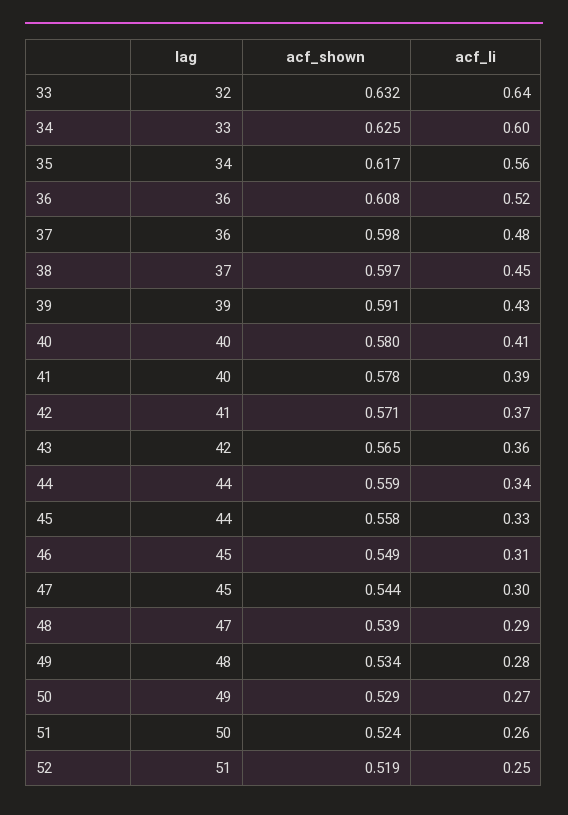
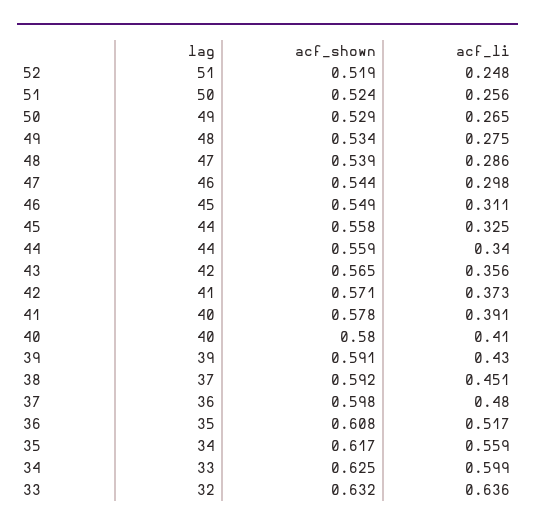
lag, 36: 36 -> 35
acf_shown, 38: 0.597 -> 0.592
lag, 47: 45 -> 46

